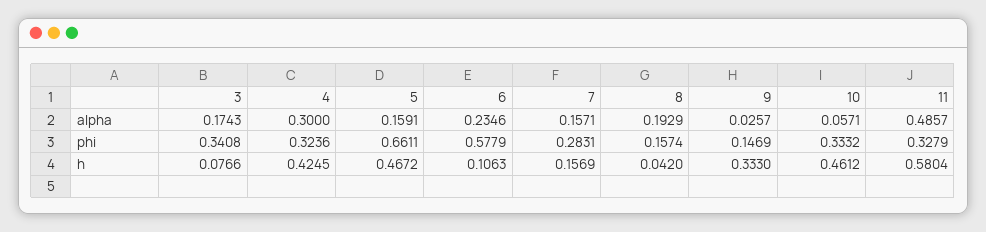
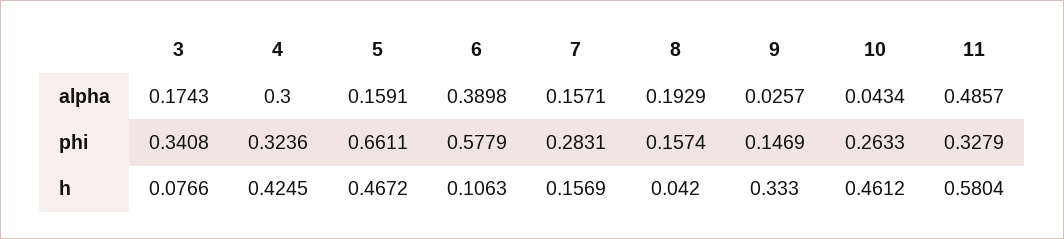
6, alpha: 0.2346 -> 0.3898
10, alpha: 0.0571 -> 0.0434
10, phi: 0.3332 -> 0.2633

